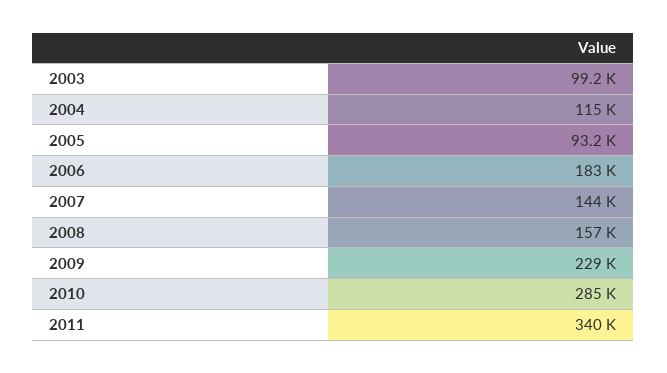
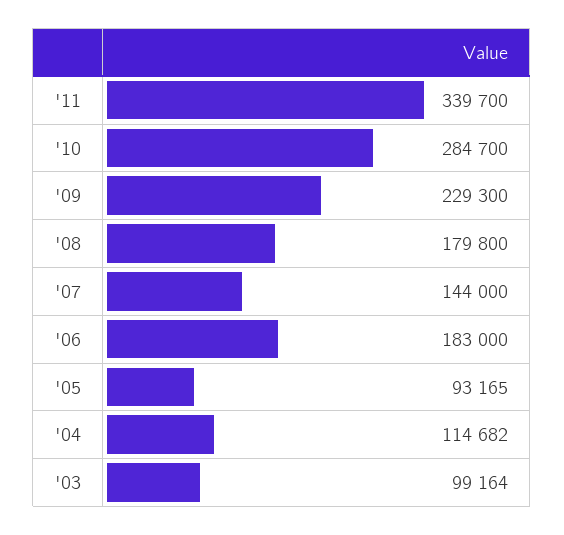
2008: 157000 -> 179800

